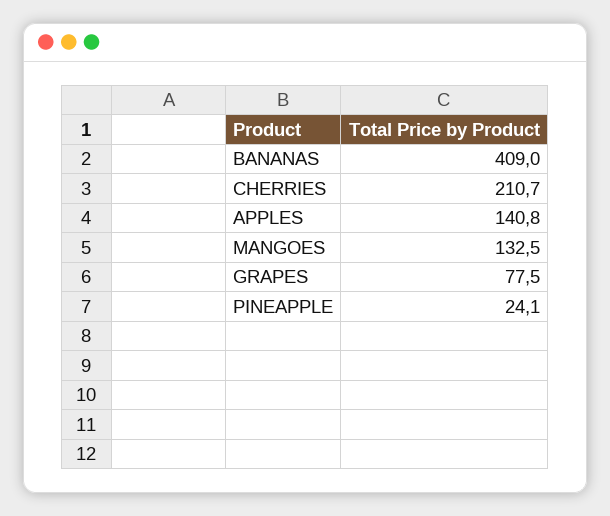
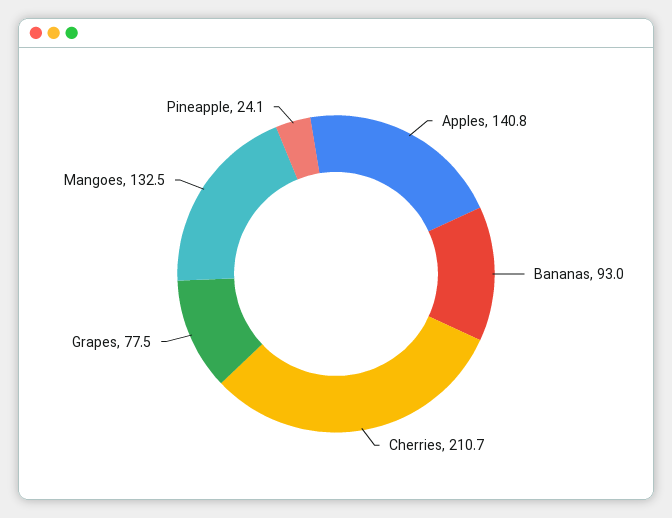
BANANAS: 409 -> 93

